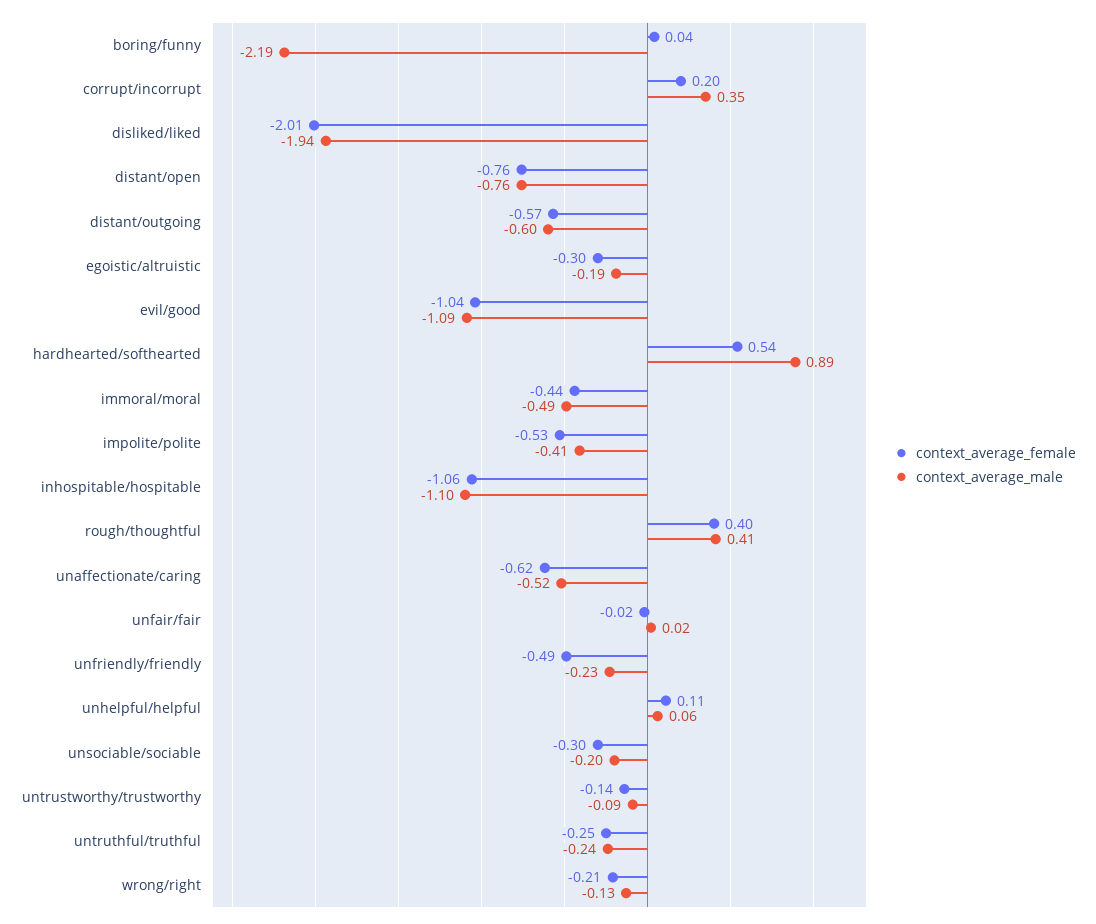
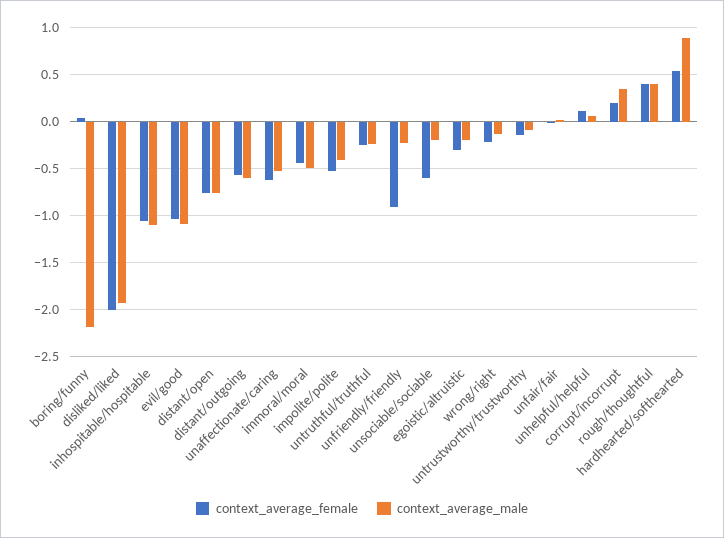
context_average_female, unfriendly/friendly: -0.49 -> -0.9
context_average_female, unsociable/sociable: -0.3 -> -0.6

